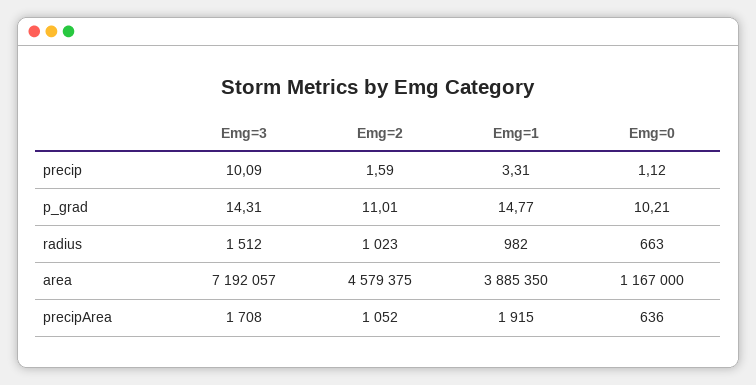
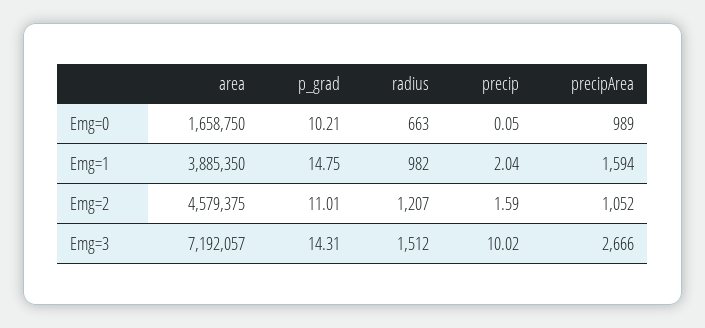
Emg=3, precip: 10.09 -> 10.02
Emg=1, precip: 3.31 -> 2.04
Emg=0, precip: 1.12 -> 0.05
Emg=1, p_grad: 14.77 -> 14.75
Emg=2, radius: 1023 -> 1207
Emg=0, area: 1167000 -> 1658750
Emg=3, precipArea: 1708 -> 2666
Emg=1, precipArea: 1915 -> 1594
Emg=0, precipArea: 636 -> 989

